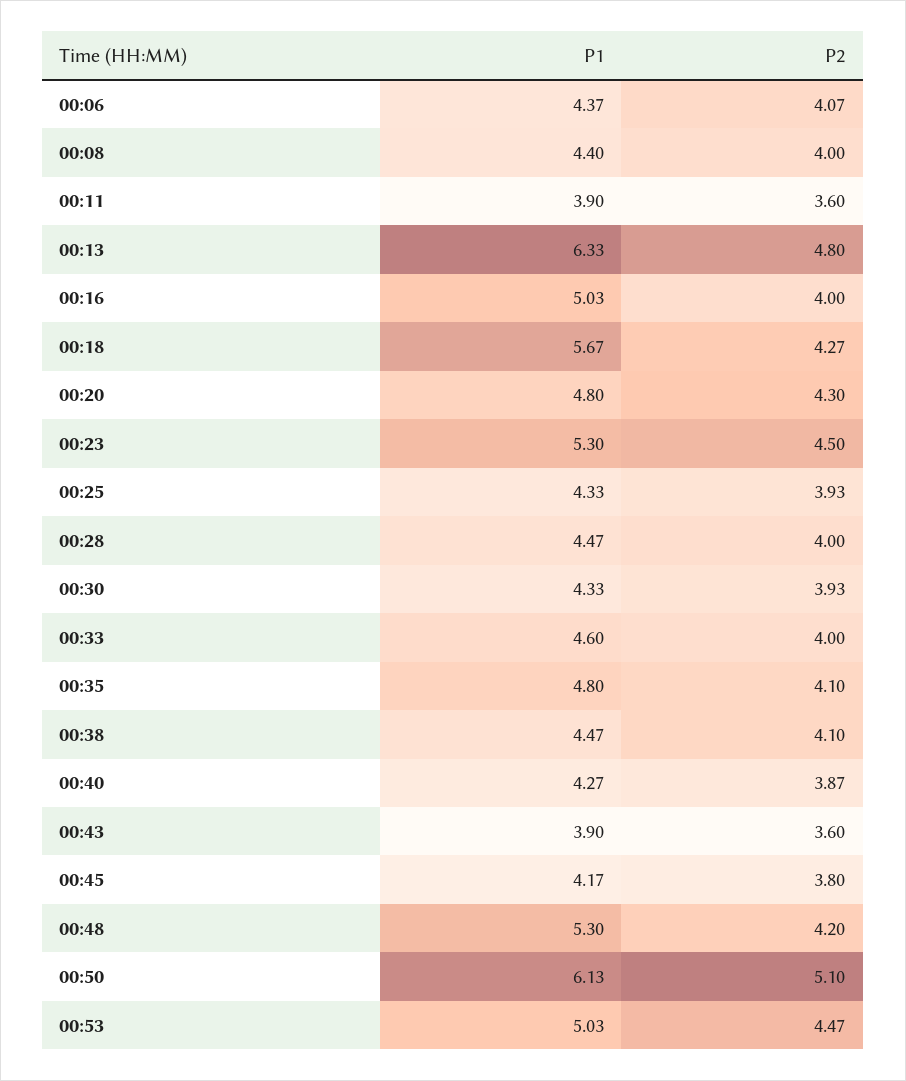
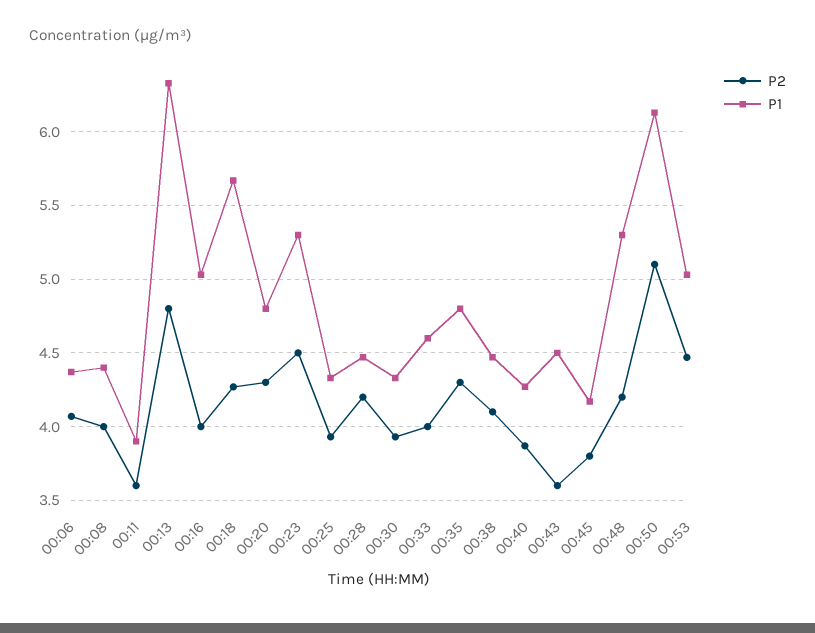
P2, 00:28: 4 -> 4.2
P2, 00:35: 4.1 -> 4.3
P1, 00:43: 3.9 -> 4.5

